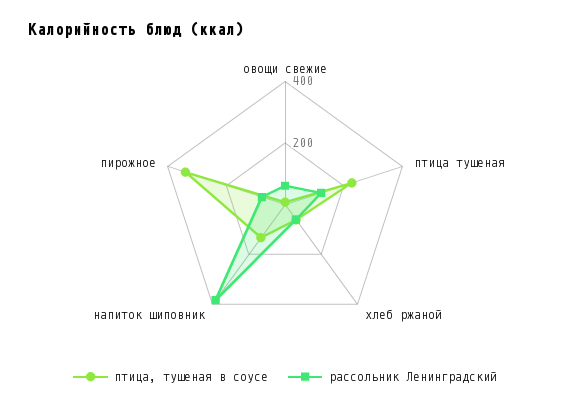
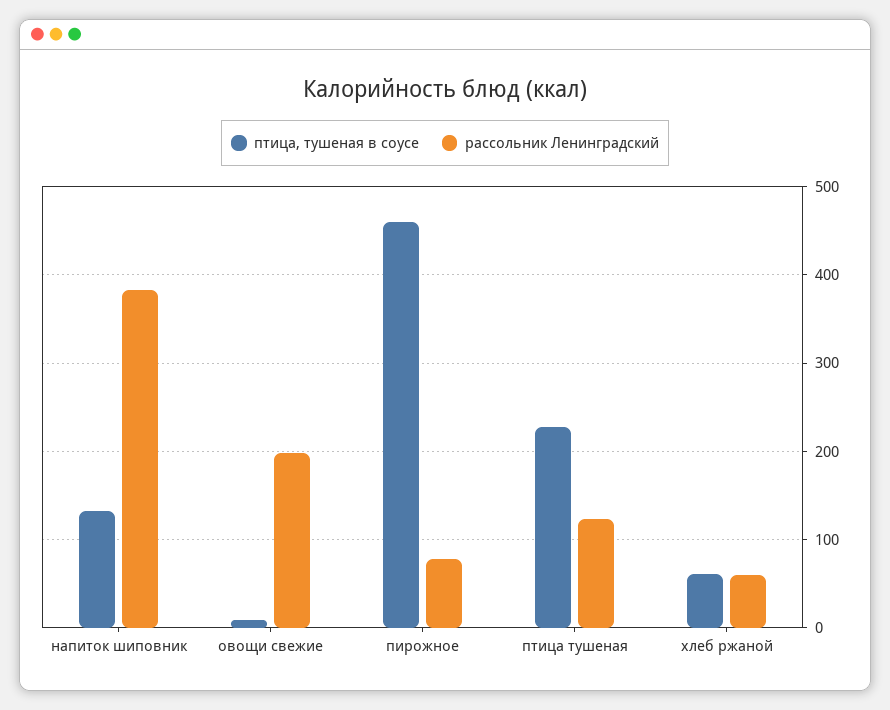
рассольник Ленинградский, овощи свежие: 50 -> 200
птица, тушеная в соусе, пирожное: 350 -> 460

